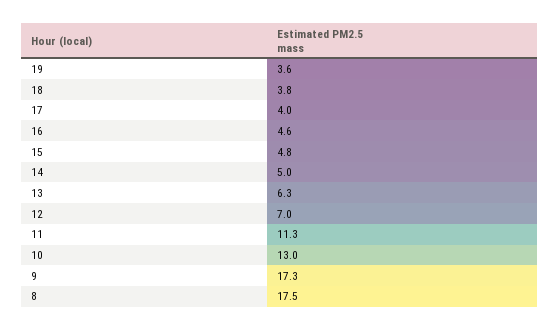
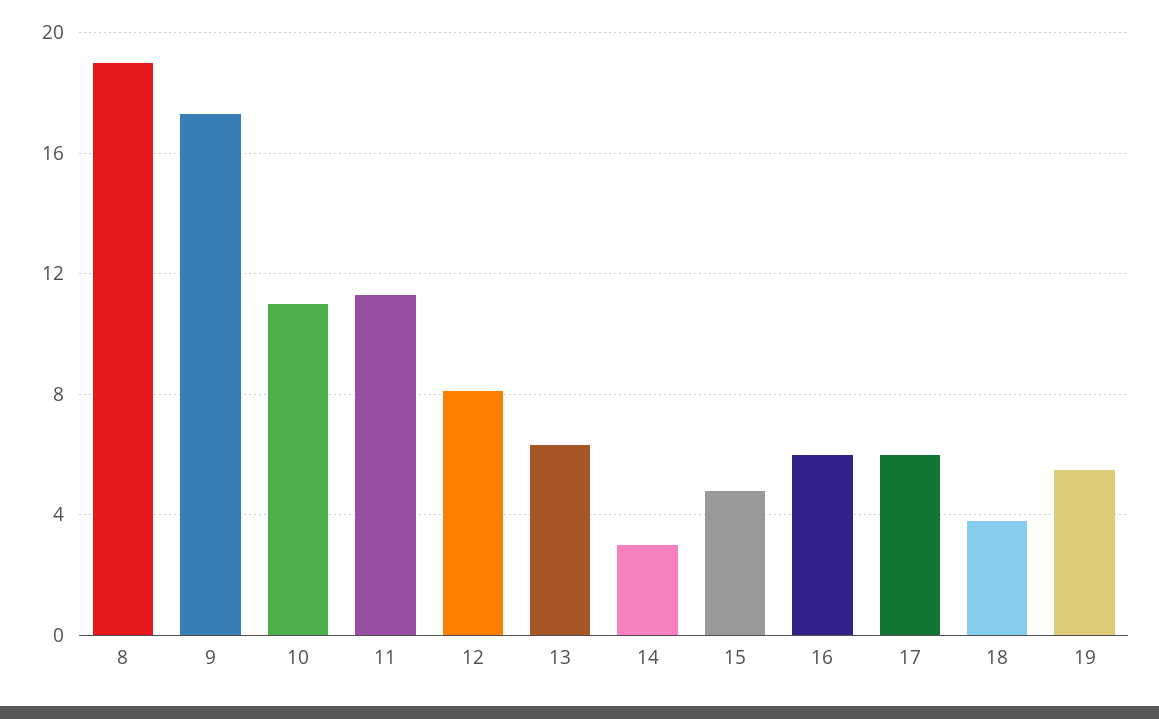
19: 3.6 -> 5.5
17: 4 -> 6
16: 4.6 -> 6
14: 5 -> 3
12: 7 -> 8
10: 13 -> 11
8: 17.5 -> 19

